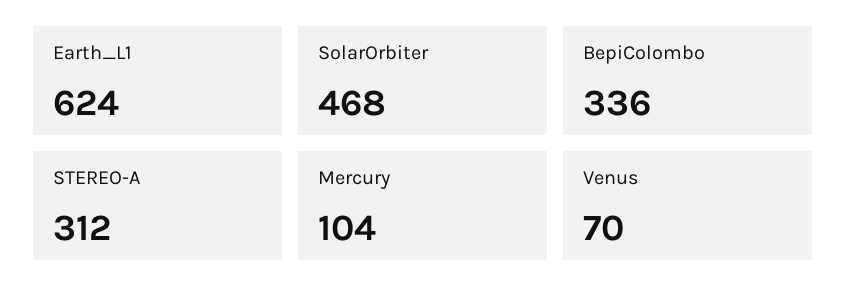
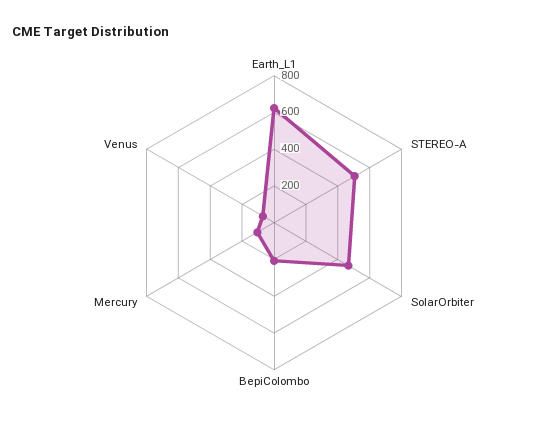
BepiColombo: 336 -> 200
STEREO-A: 312 -> 500

